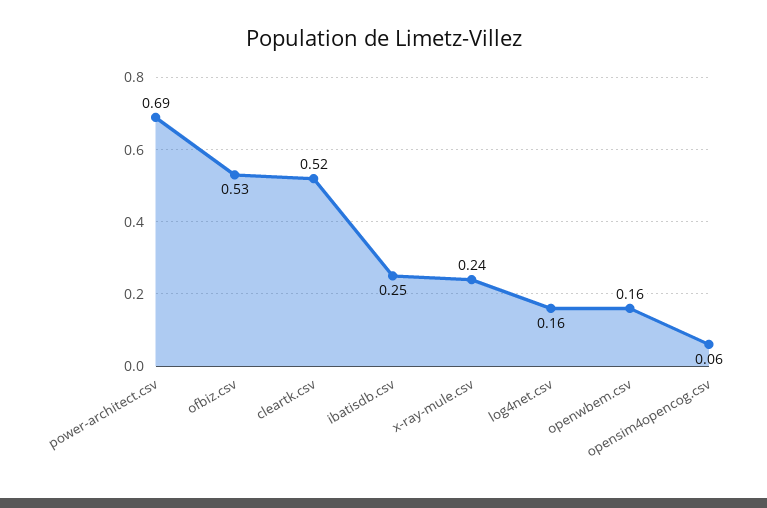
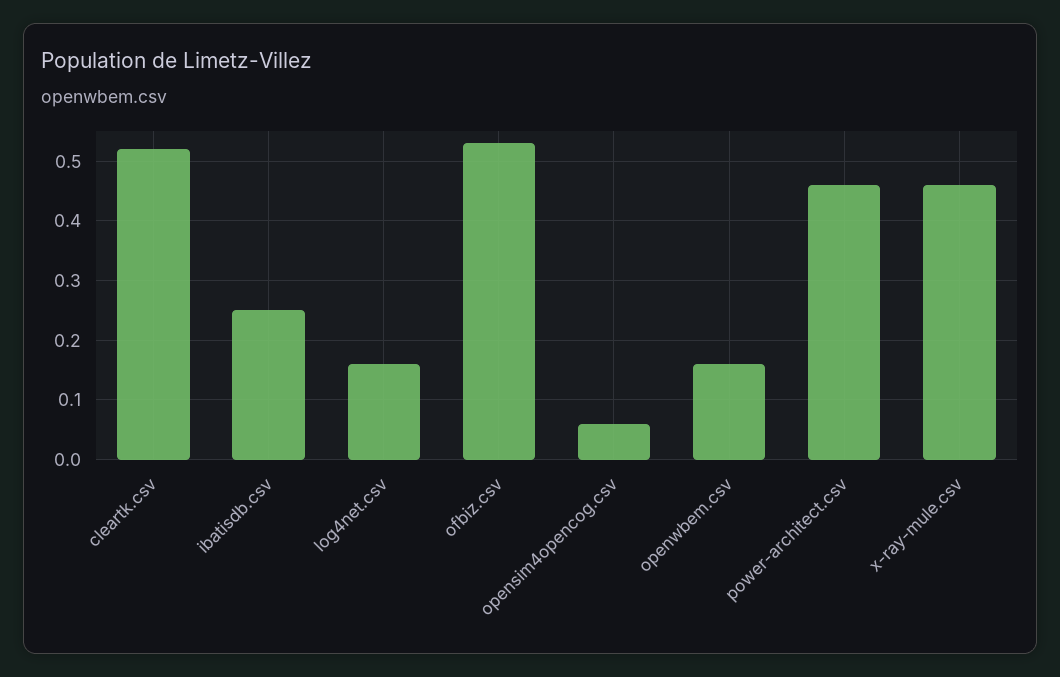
power-architect.csv: 0.69 -> 0.45
x-ray-mule.csv: 0.24 -> 0.45

